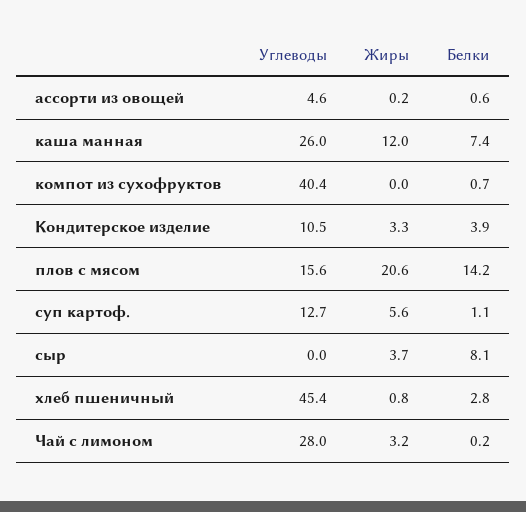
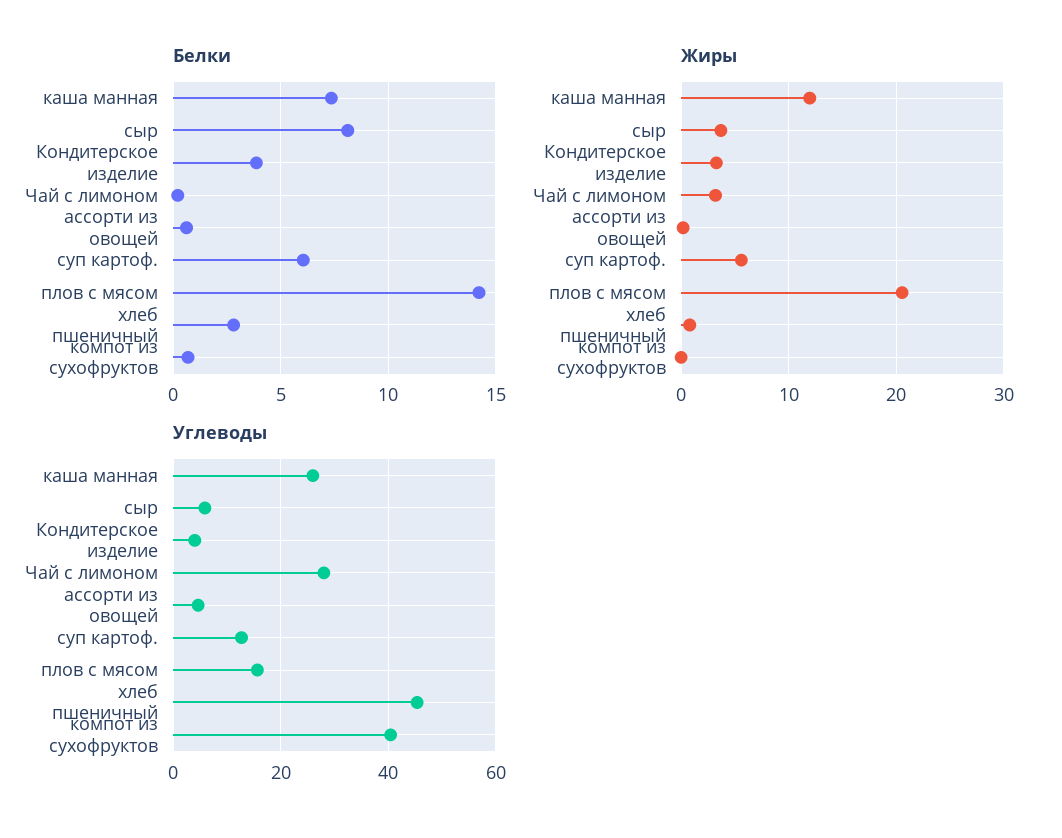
Углеводы, Кондитерское изделие: 10.5 -> 4
Белки, суп картоф.: 1.1 -> 6
Углеводы, сыр: 0 -> 6

